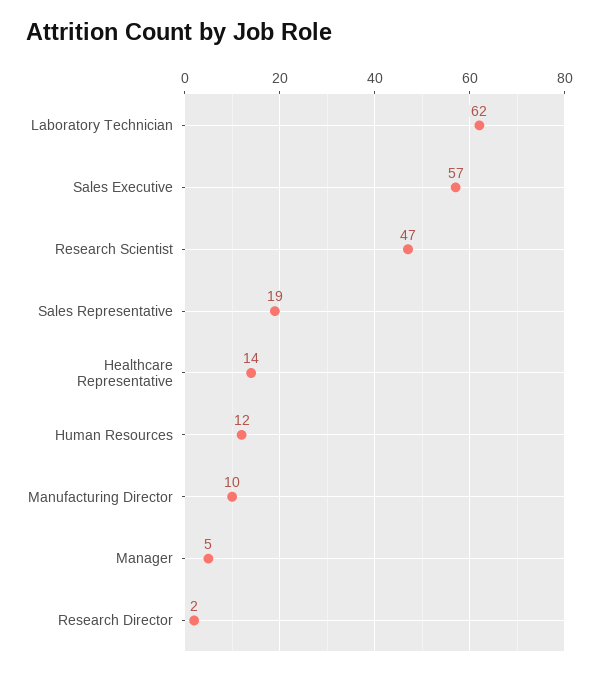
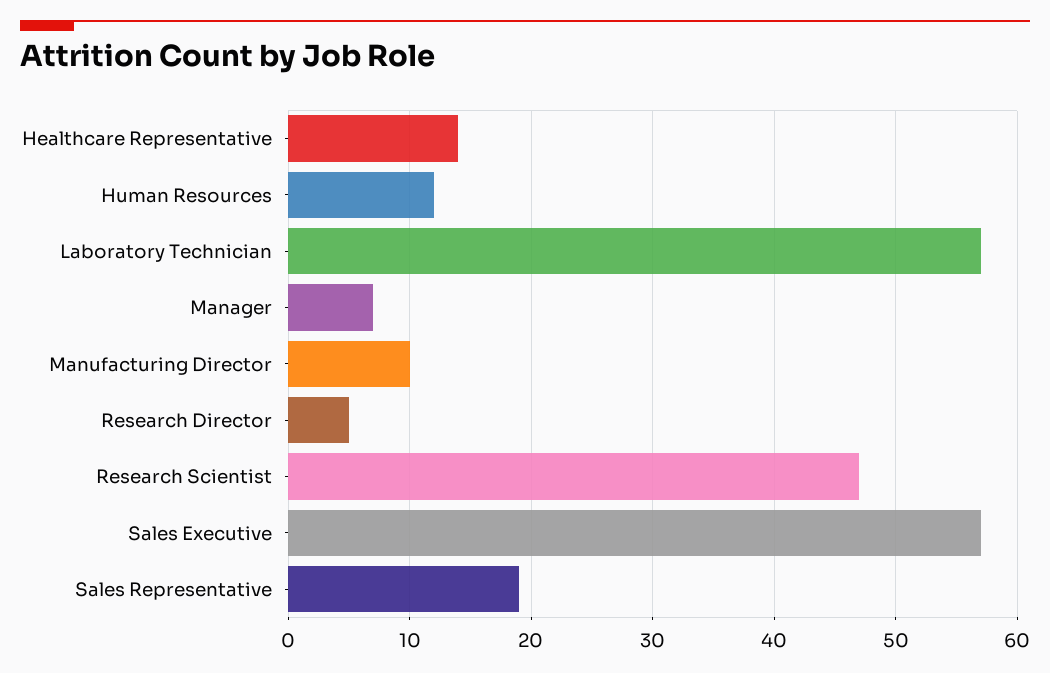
Laboratory Technician: 62 -> 57
Manager: 5 -> 7
Research Director: 2 -> 5

